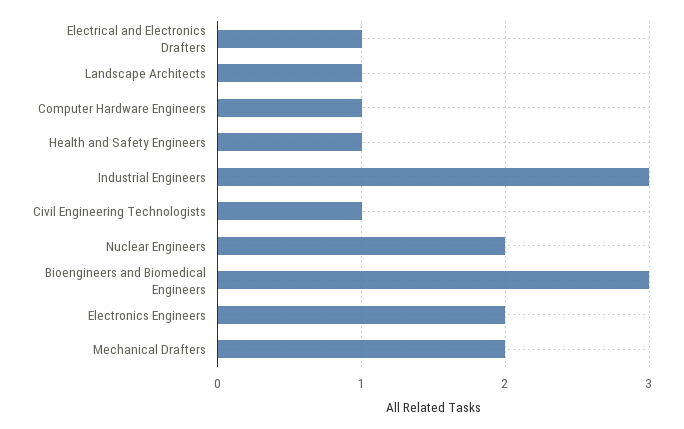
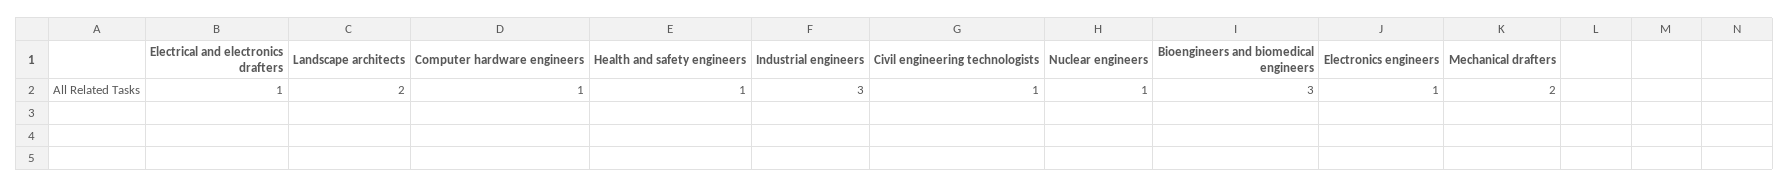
Landscape Architects: 1 -> 2
Nuclear Engineers: 2 -> 1
Electronics Engineers: 2 -> 1

